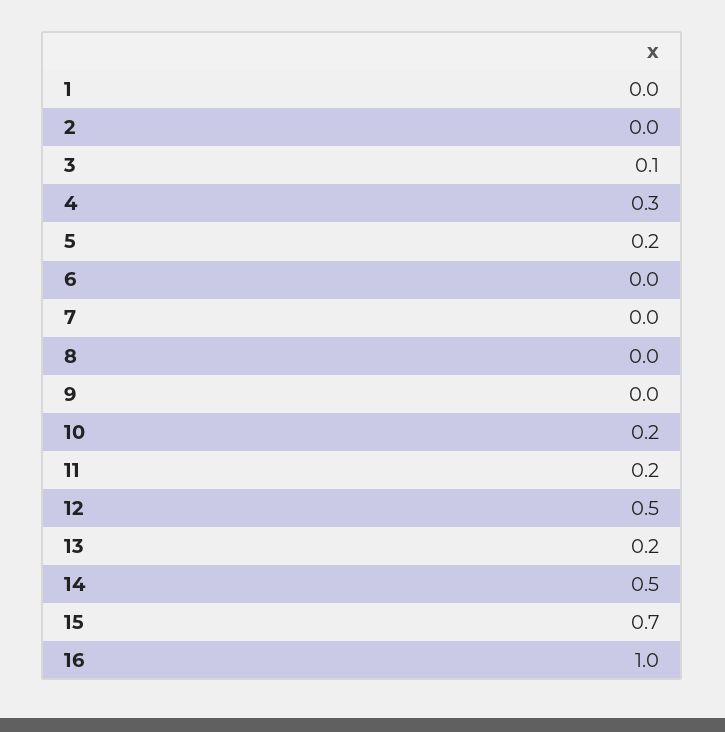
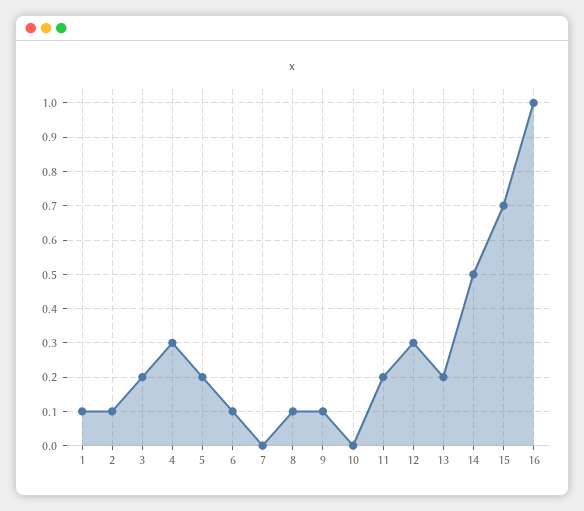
1: 0 -> 0.1
2: 0 -> 0.1
3: 0.1 -> 0.2
6: 0 -> 0.1
8: 0 -> 0.1
9: 0 -> 0.1
10: 0.2 -> 0
12: 0.5 -> 0.3

